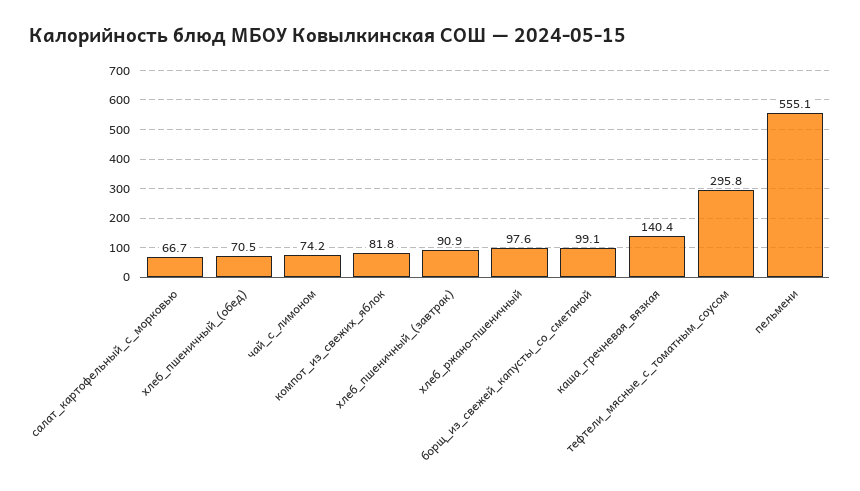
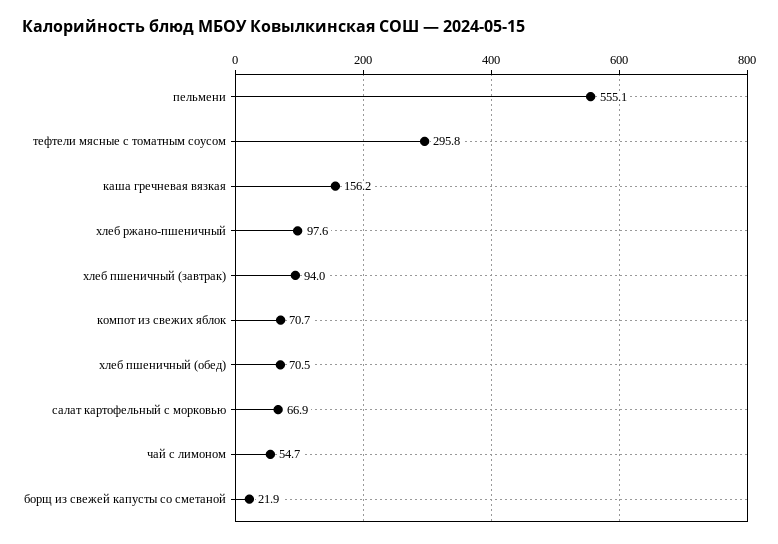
салат_картофельный_с_морковью: 66.7 -> 66.9
чай_с_лимоном: 74.2 -> 54.7
компот_из_свежих_яблок: 81.8 -> 70.7
хлеб_пшеничный_(завтрак): 90.9 -> 94
борщ_из_свежей_капусты_со_сметаной: 99.1 -> 21.9
каша_гречневая_вязкая: 140.4 -> 156.2

